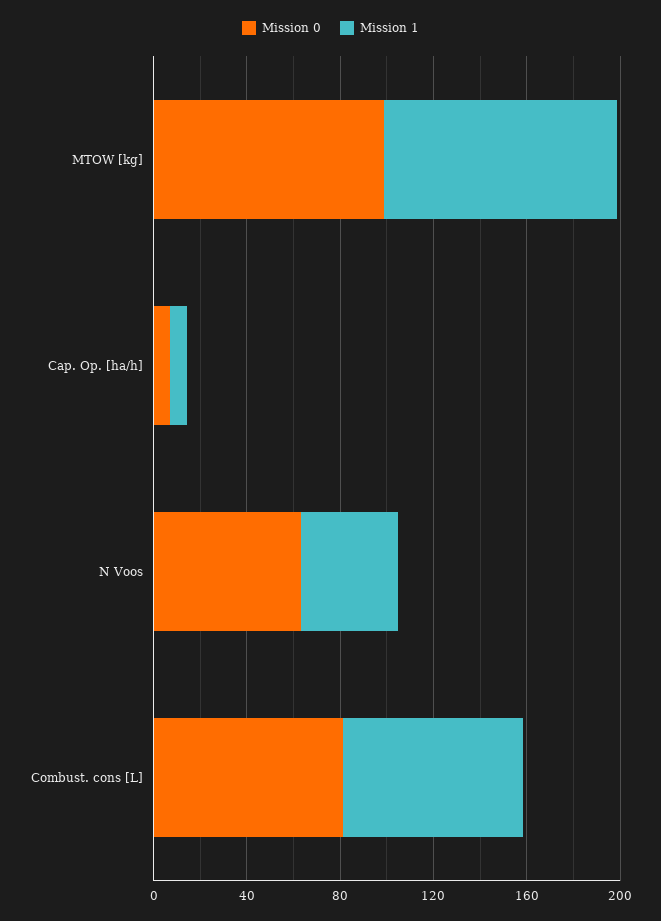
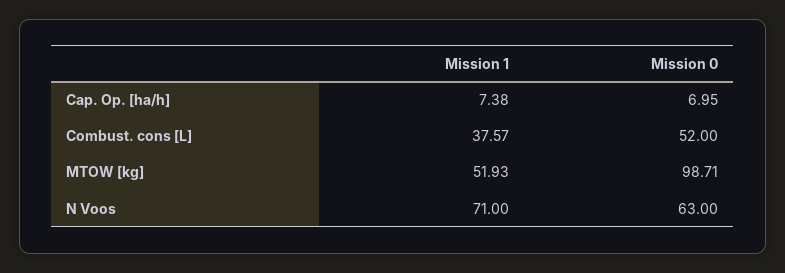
Mission 1, MTOW [kg]: 100 -> 51.93
Mission 1, N Voos: 40 -> 71
Mission 0, Combust. cons [L]: 80 -> 52
Mission 1, Combust. cons [L]: 80 -> 37.57

